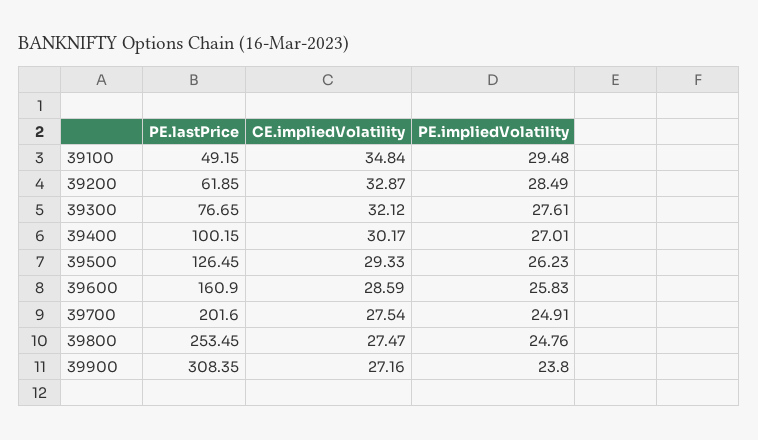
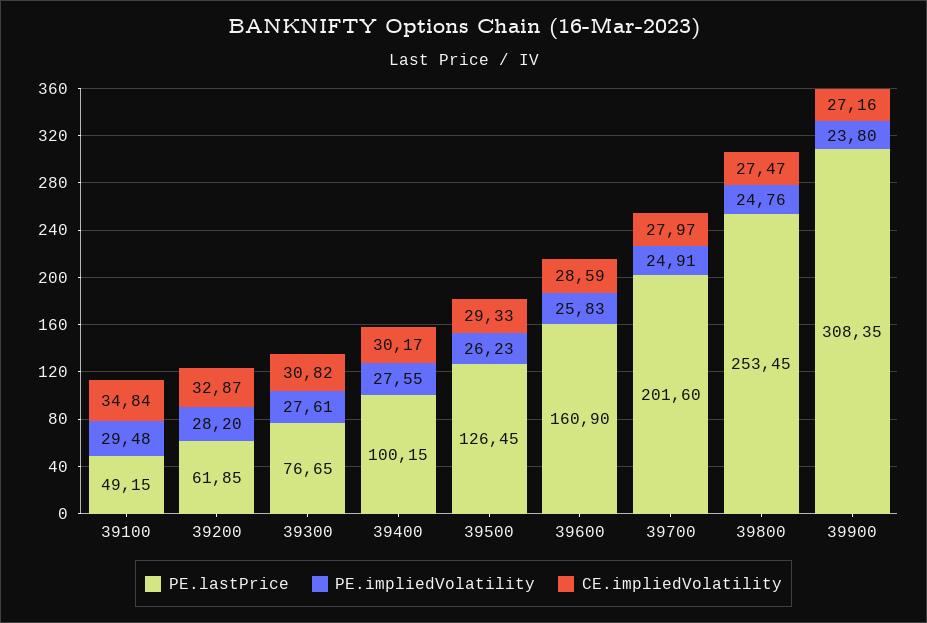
PE.impliedVolatility, 39200: 28.49 -> 28.2
CE.impliedVolatility, 39300: 32.12 -> 30.82
PE.impliedVolatility, 39400: 27.01 -> 27.55
CE.impliedVolatility, 39700: 27.54 -> 27.97

